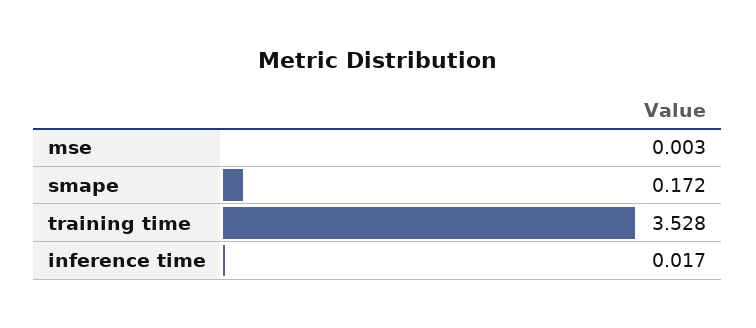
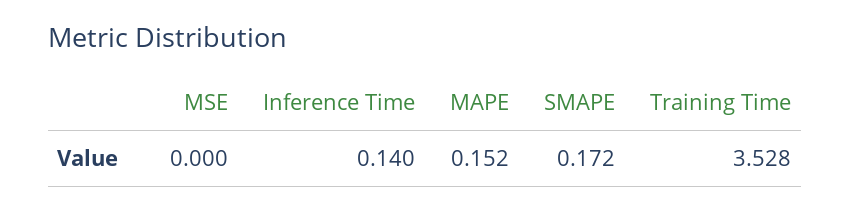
mse: 0.003 -> 0
inference time: 0.017 -> 0.14
MAPE: none -> 0.152

